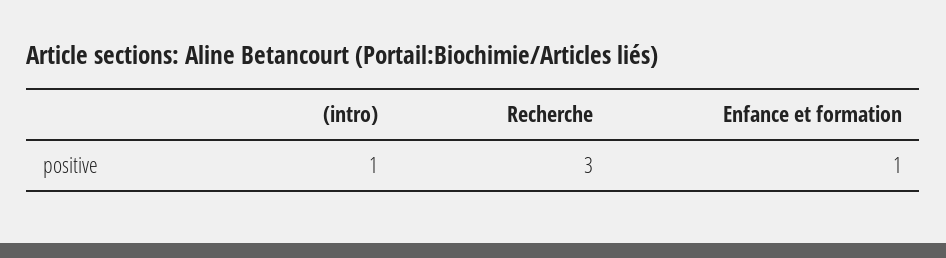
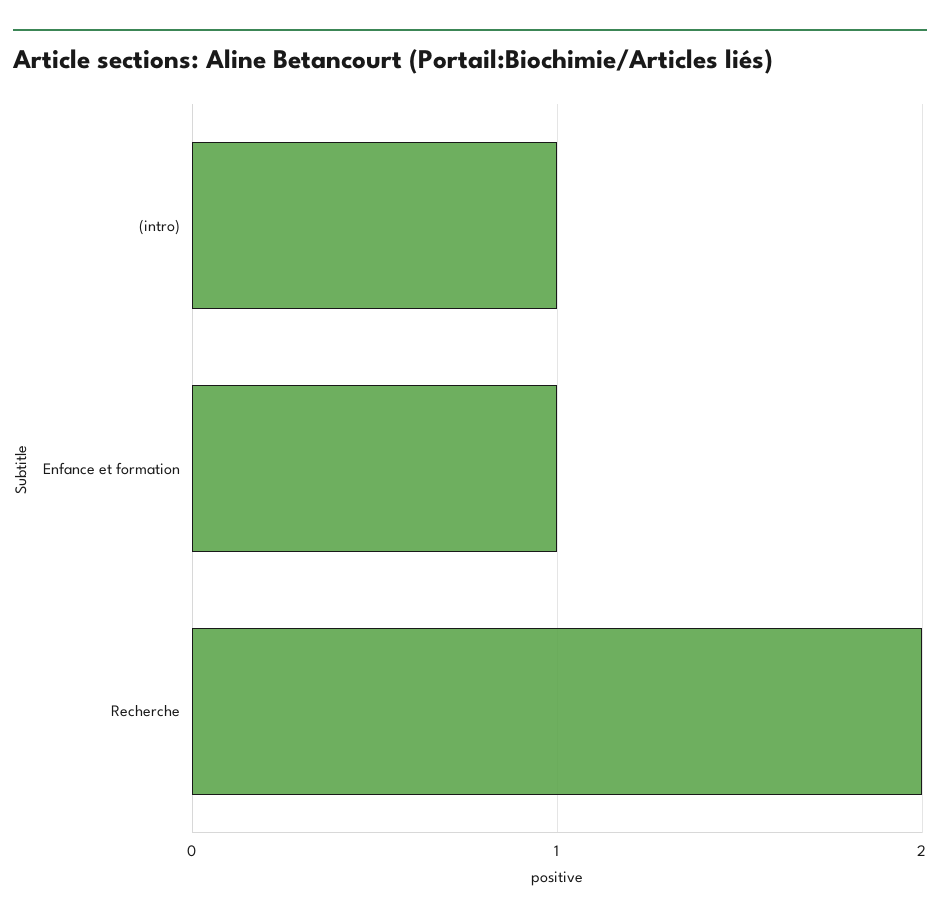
Recherche: 3 -> 2

